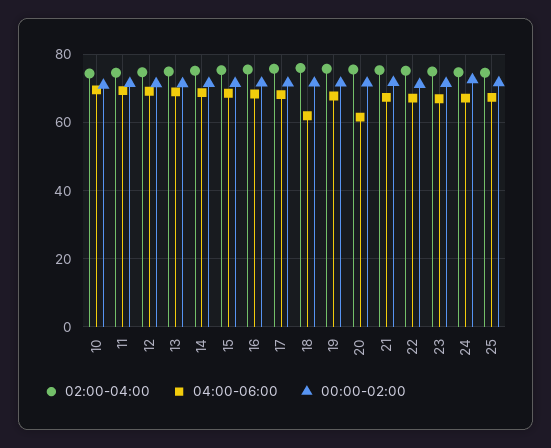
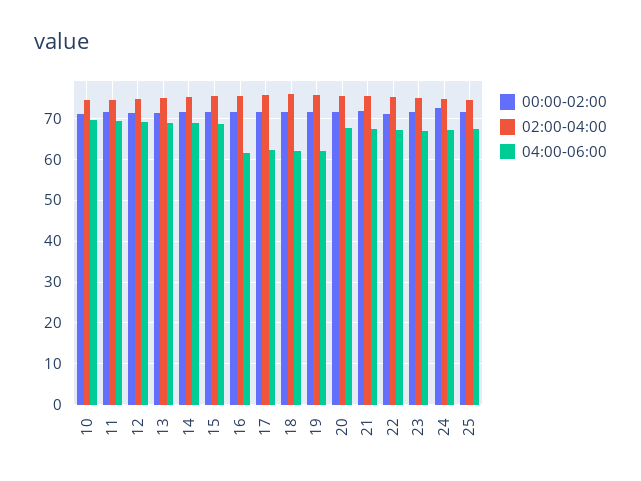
04:00-06:00, 16: 68 -> 62
04:00-06:00, 17: 68 -> 62
04:00-06:00, 19: 68 -> 62
04:00-06:00, 20: 62 -> 68

